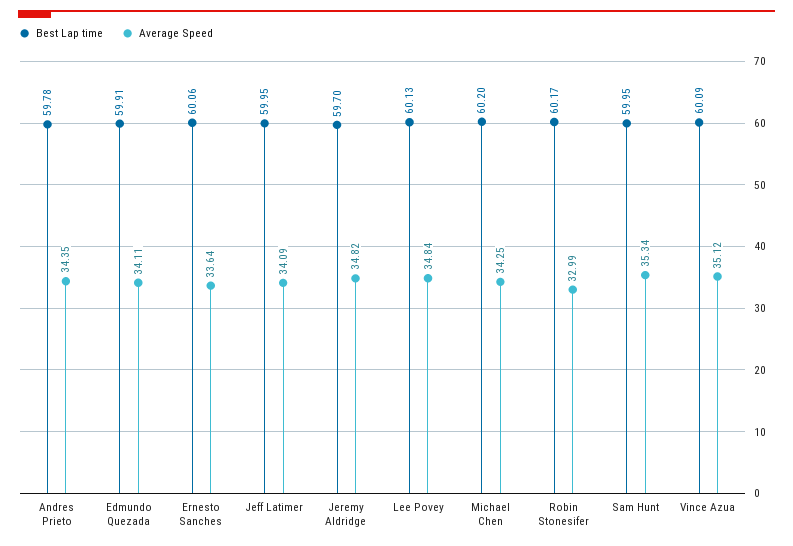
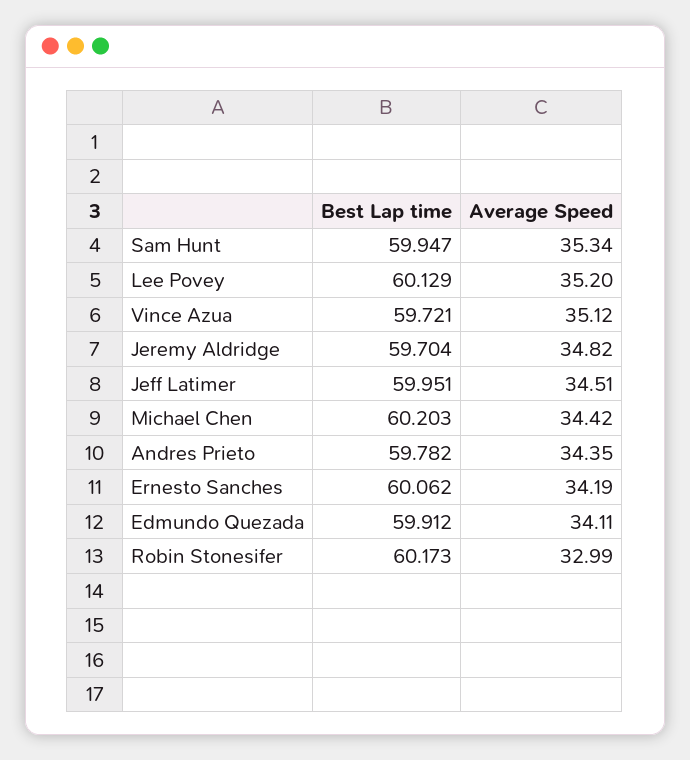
Average Speed, Ernesto Sanches: 33.64 -> 34.19
Average Speed, Jeff Latimer: 34.09 -> 34.51
Average Speed, Lee Povey: 34.84 -> 35.2
Average Speed, Michael Chen: 34.25 -> 34.42
Best Lap time, Vince Azua: 60.09 -> 59.721

